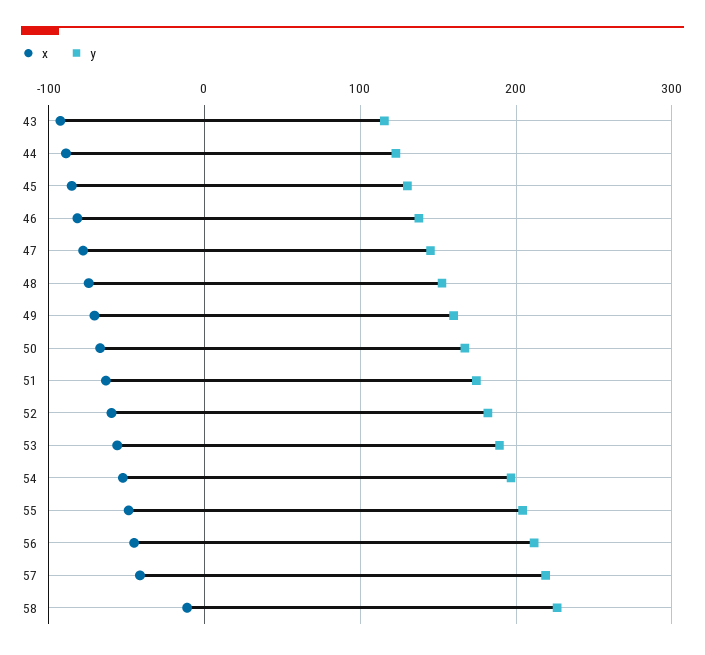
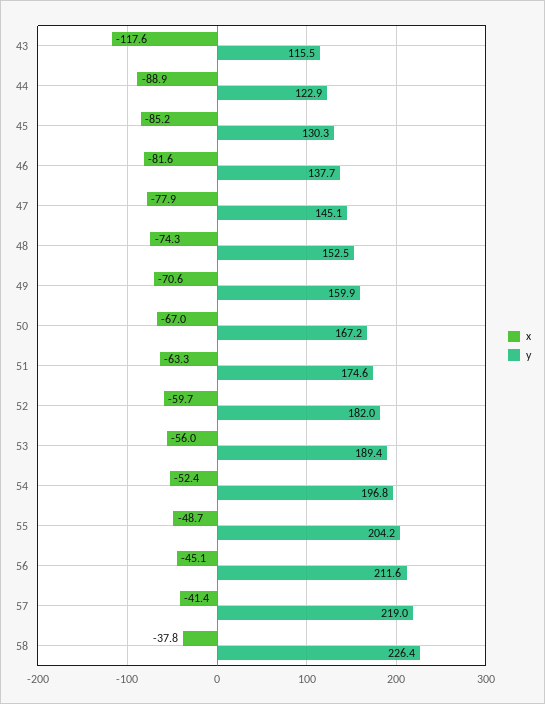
x, 43: -90 -> -117.6
x, 58: -10 -> -37.8

